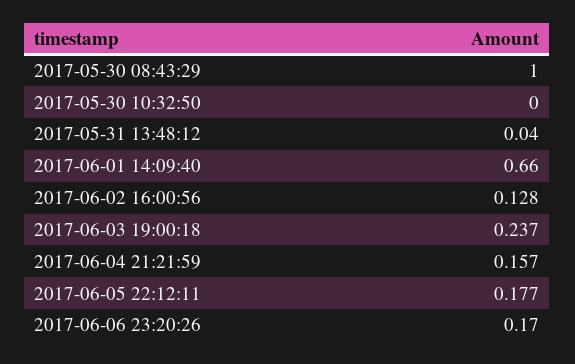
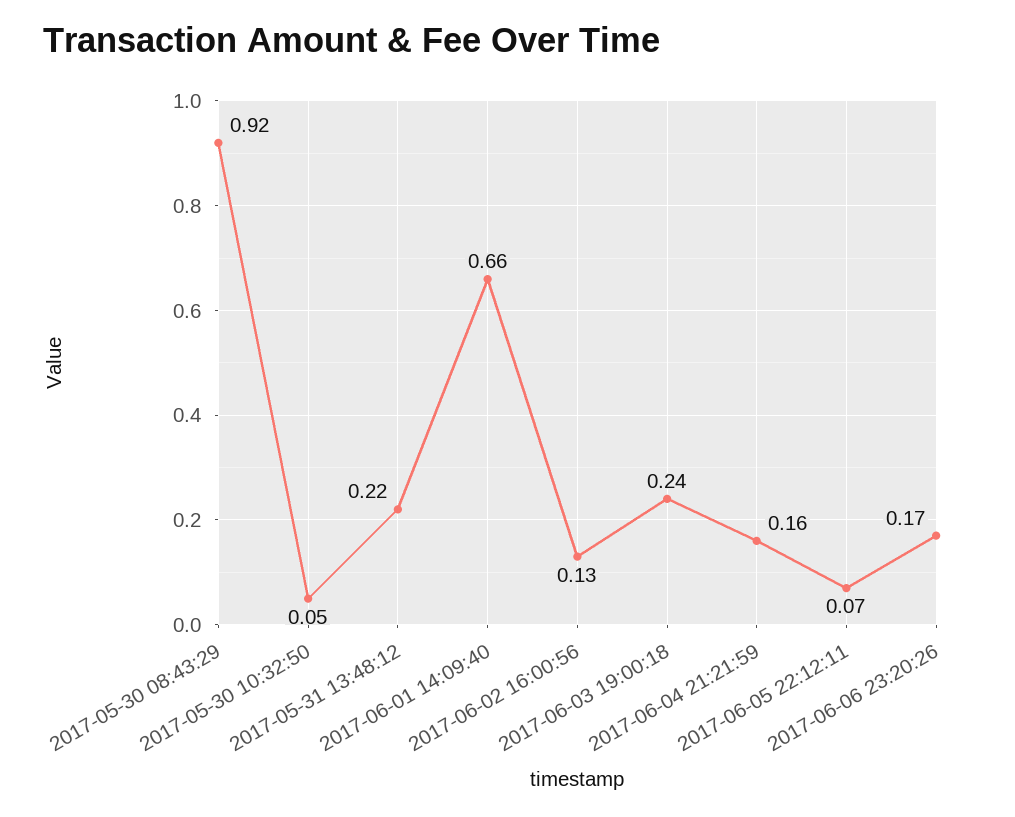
2017-05-30 08:43:29: 1 -> 0.92
2017-05-30 10:32:50: 0 -> 0.05
2017-05-31 13:48:12: 0.04 -> 0.22
2017-06-05 22:12:11: 0.177 -> 0.07

